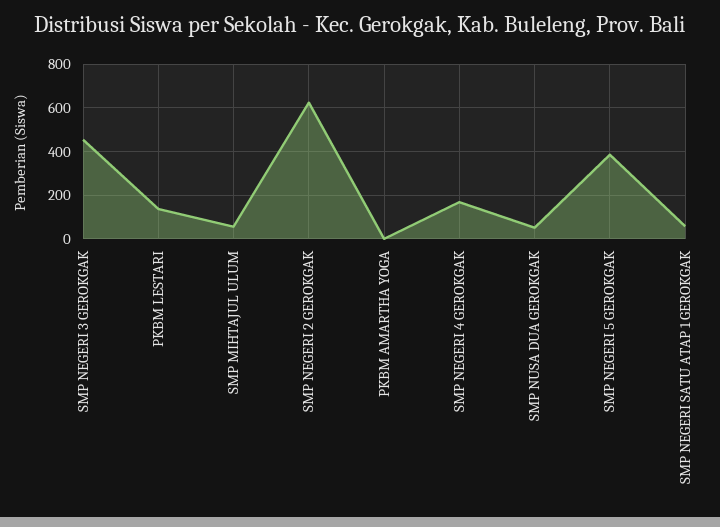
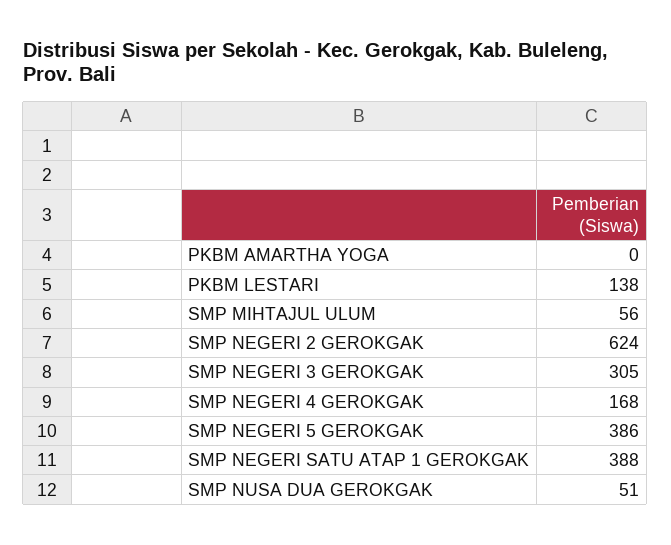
SMP NEGERI 3 GEROKGAK: 450 -> 305
SMP NEGERI SATU ATAP 1 GEROKGAK: 50 -> 388

